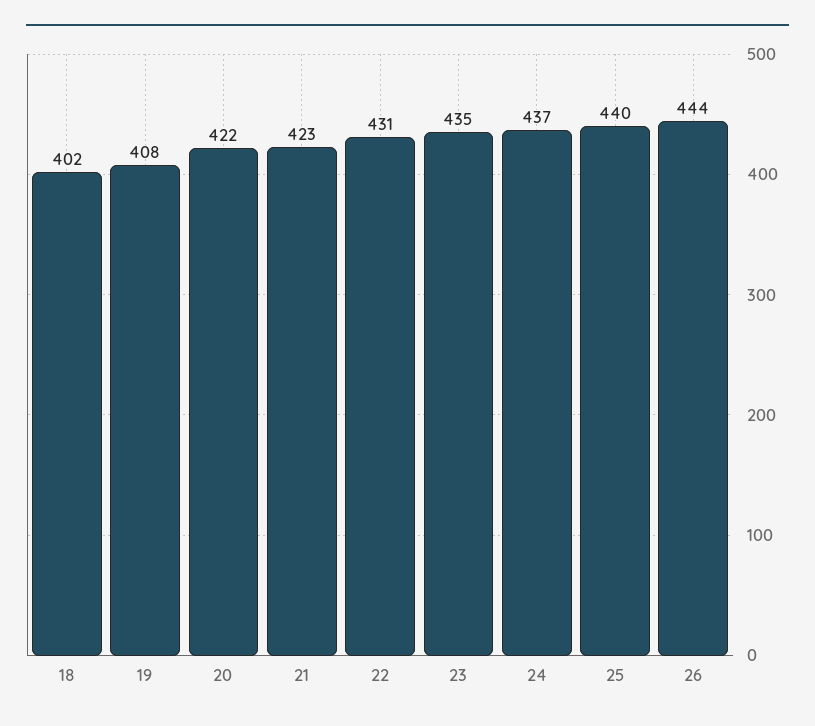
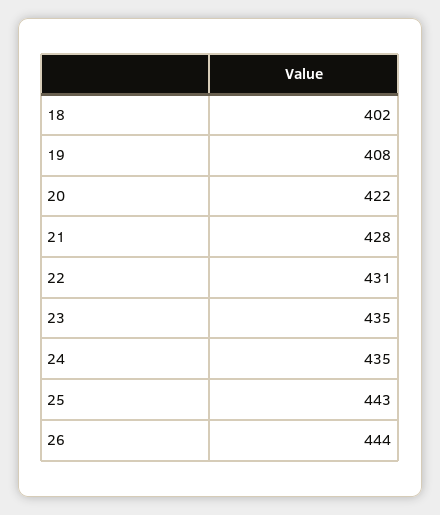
21: 423 -> 428
24: 437 -> 435
25: 440 -> 443

